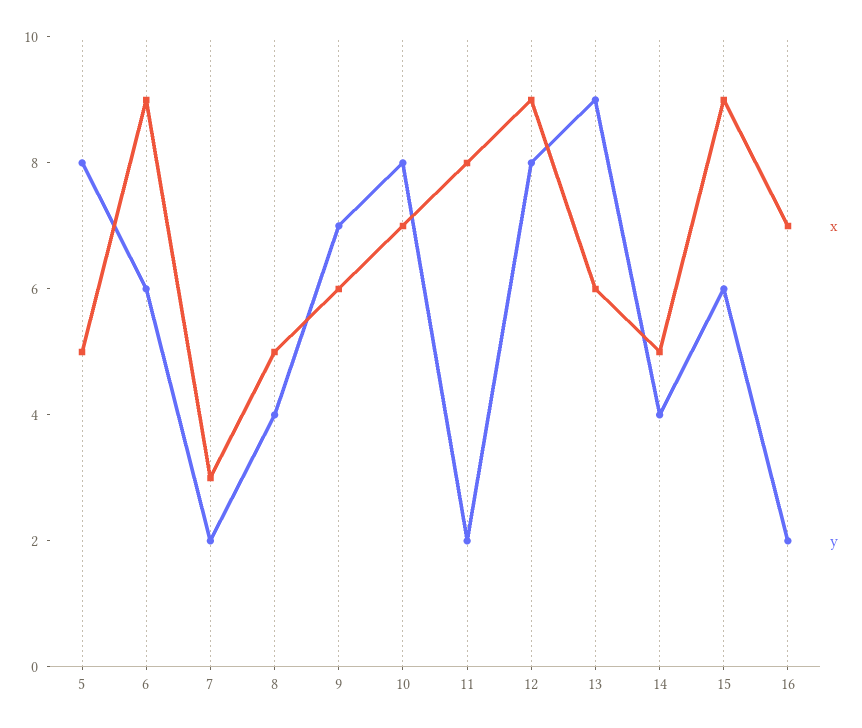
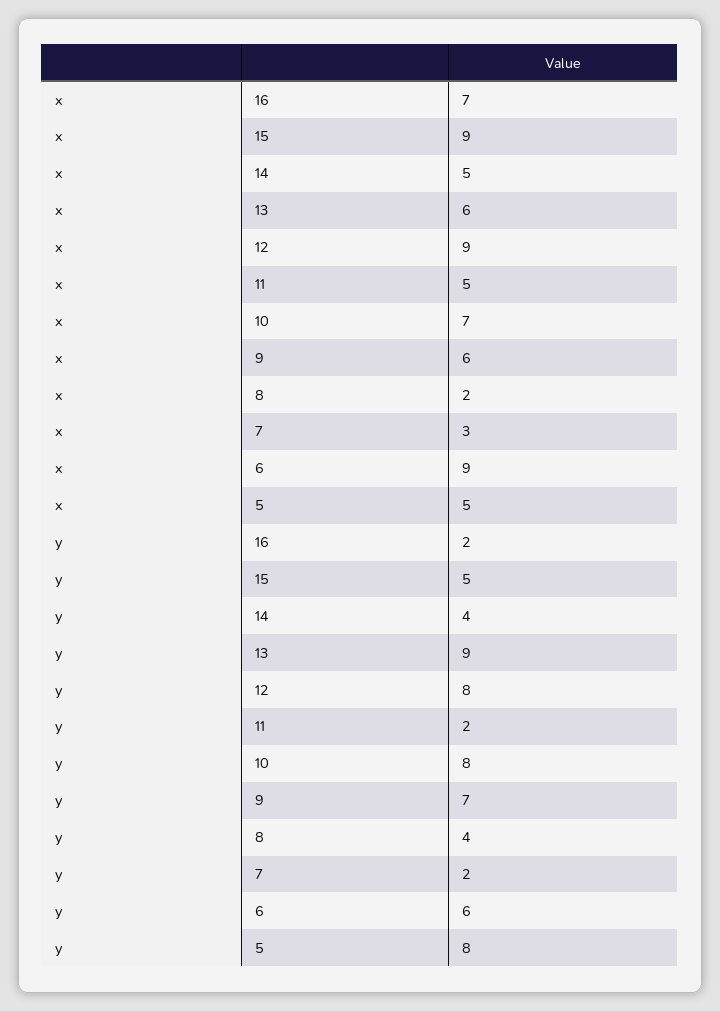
x, 8: 5 -> 2
x, 11: 8 -> 5
y, 15: 6 -> 5

